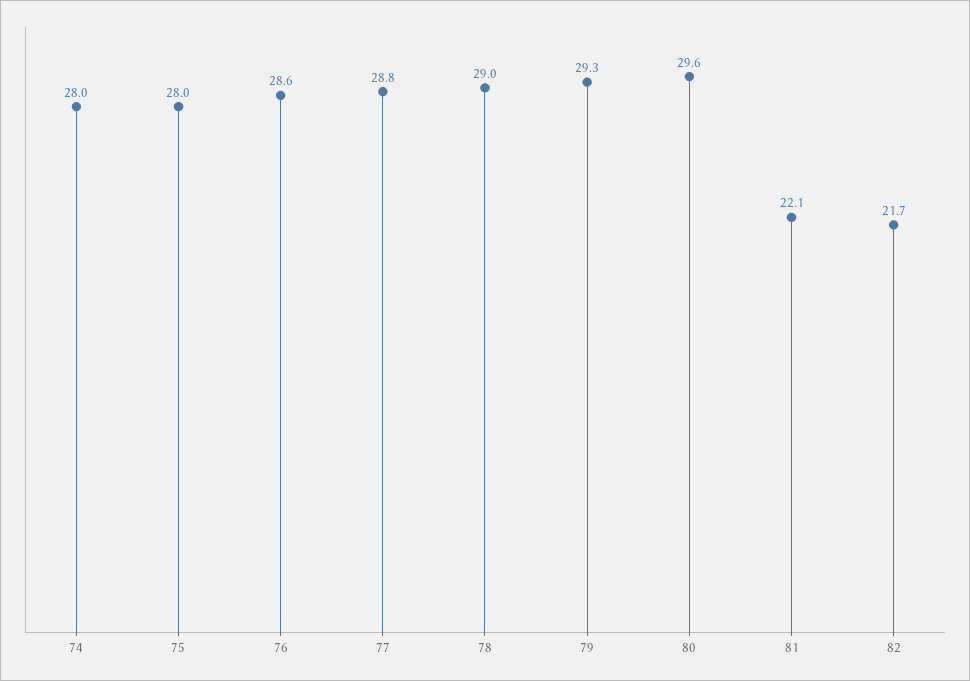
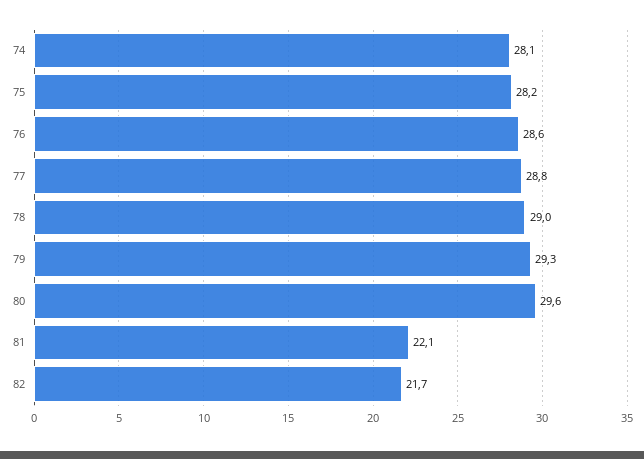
74: 28 -> 28.1
75: 28 -> 28.2

